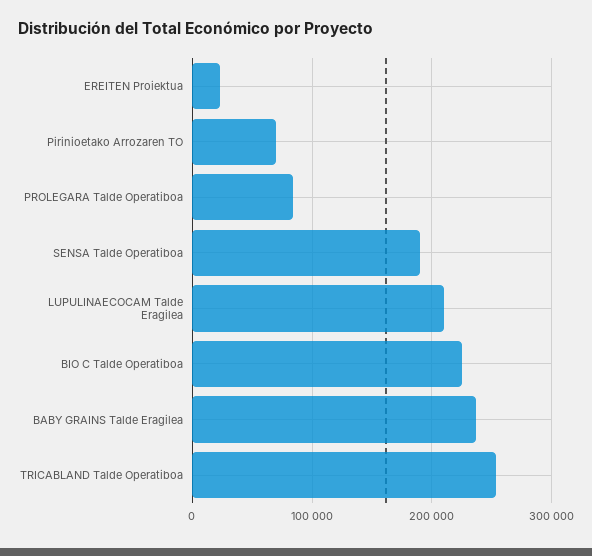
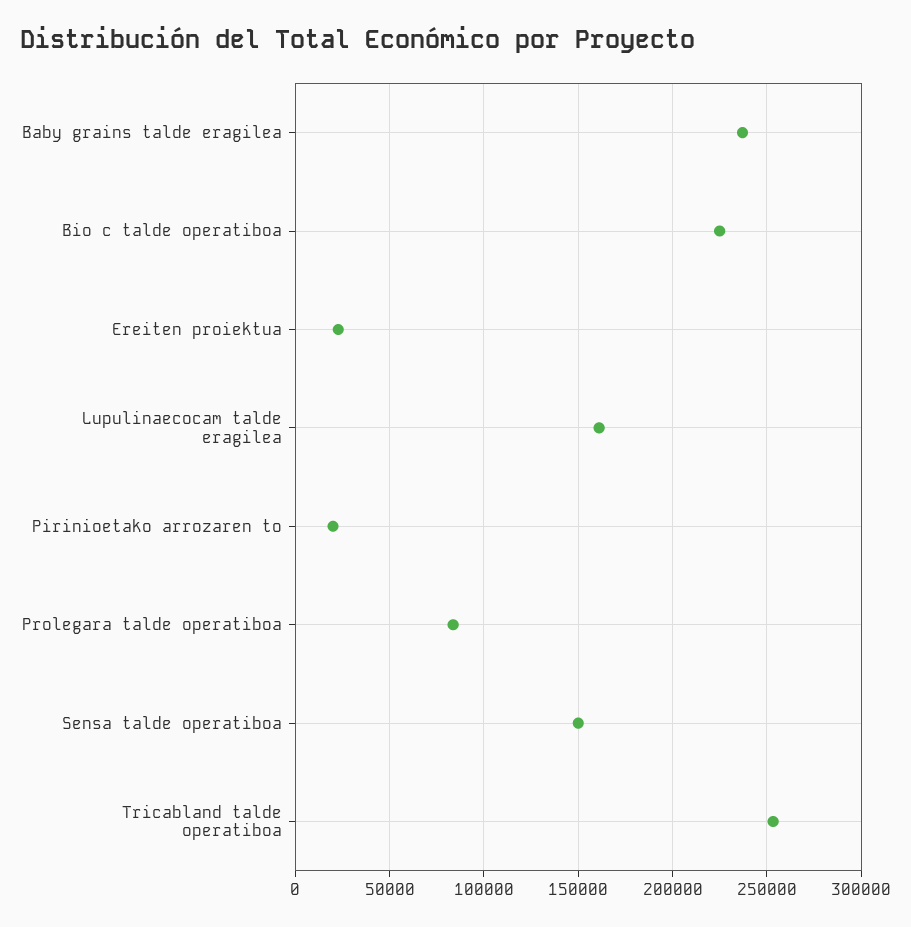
Pirinioetako Arrozaren TO: 70000 -> 20000
SENSA Talde Operatiboa: 190000 -> 150000
LUPULINAECOCAM Talde Eragilea: 210000 -> 160000

